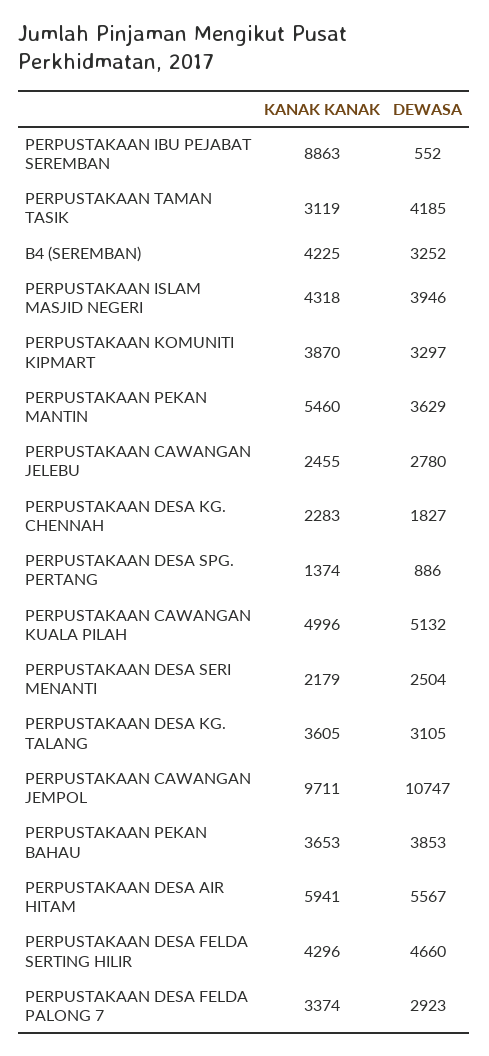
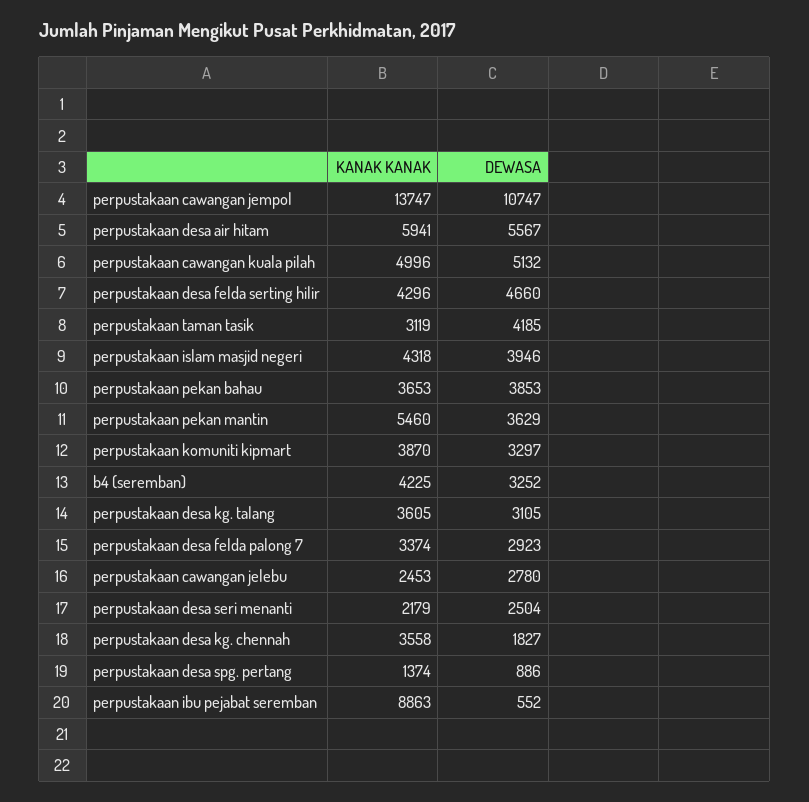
KANAK KANAK, PERPUSTAKAAN CAWANGAN JELEBU: 2455 -> 2453
KANAK KANAK, PERPUSTAKAAN DESA KG. CHENNAH: 2283 -> 3558
KANAK KANAK, PERPUSTAKAAN CAWANGAN JEMPOL: 9711 -> 13747

